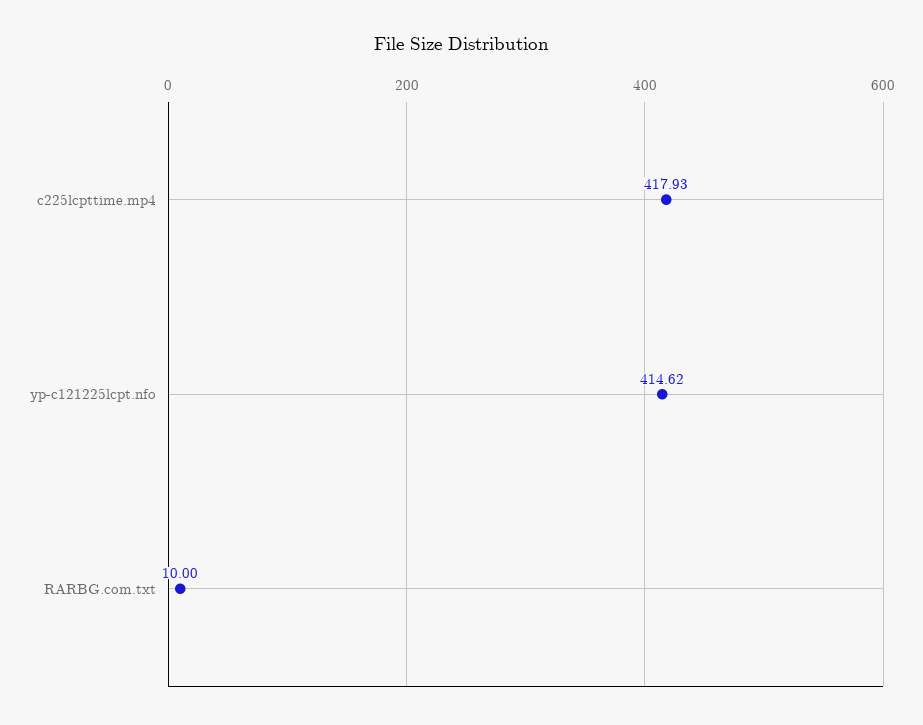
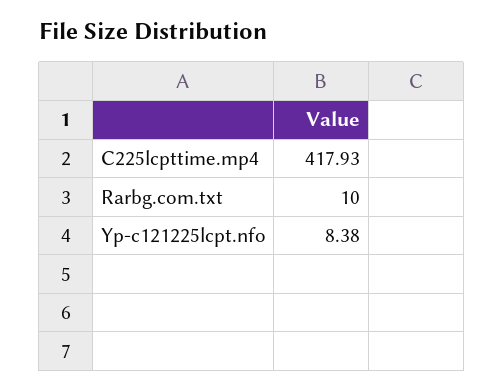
yp-c121225lcpt.nfo: 414.62 -> 8.38

